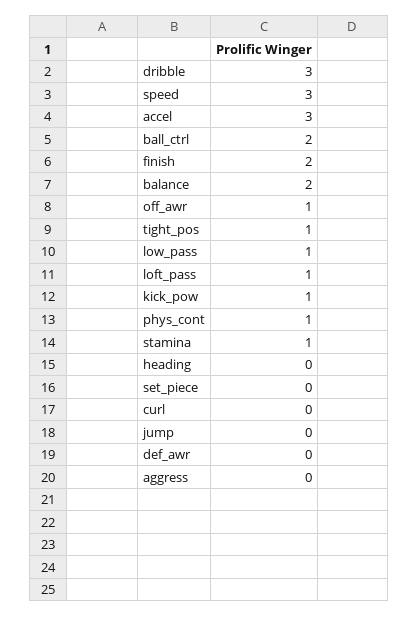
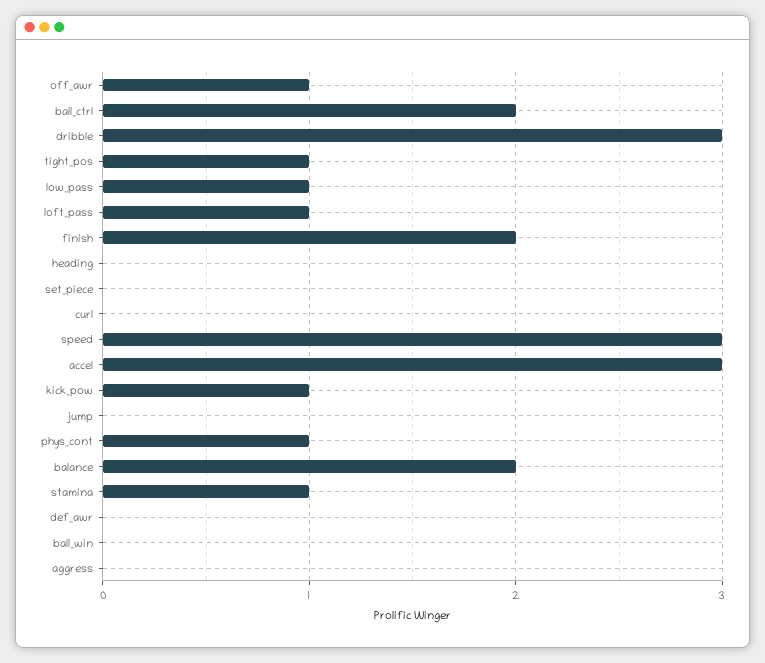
ball_win: none -> 0

